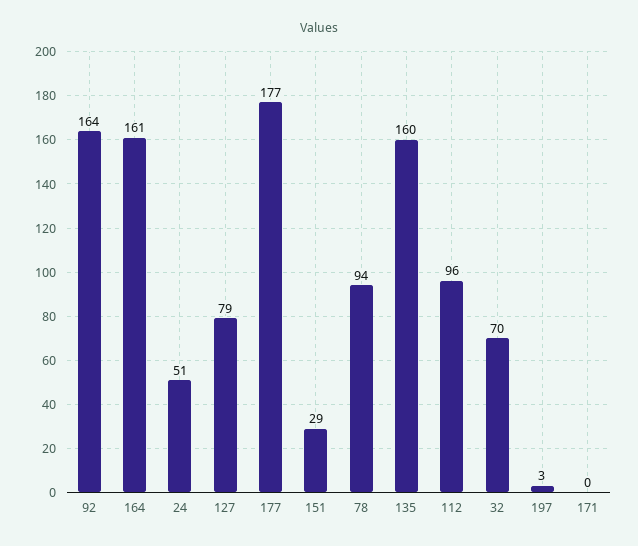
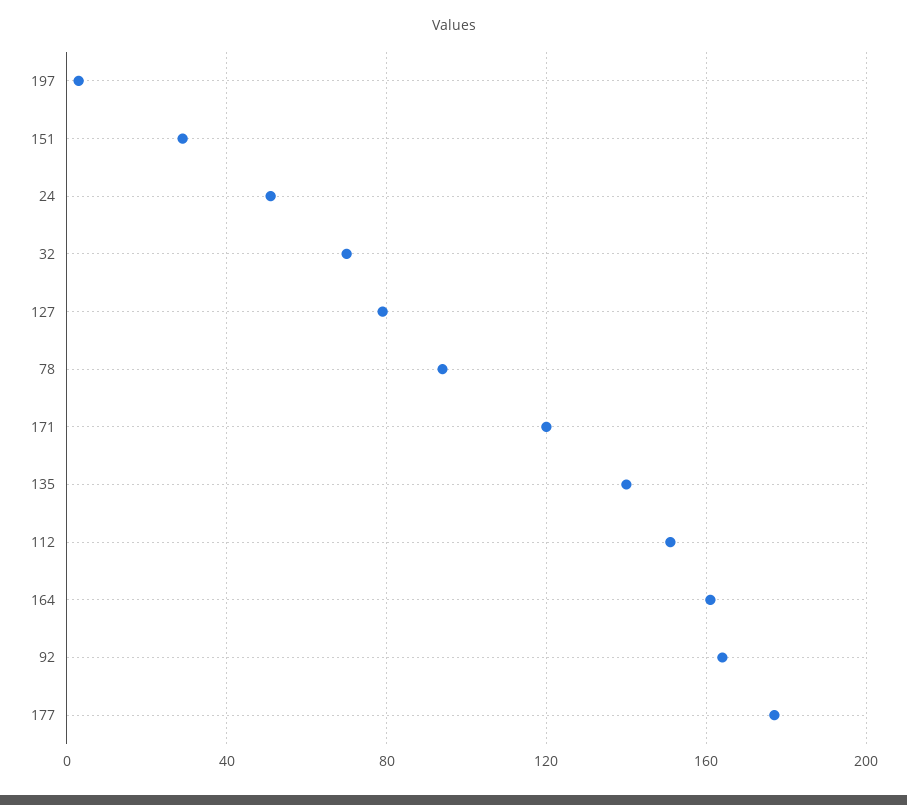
135: 160 -> 140
112: 96 -> 150
171: 0 -> 120

